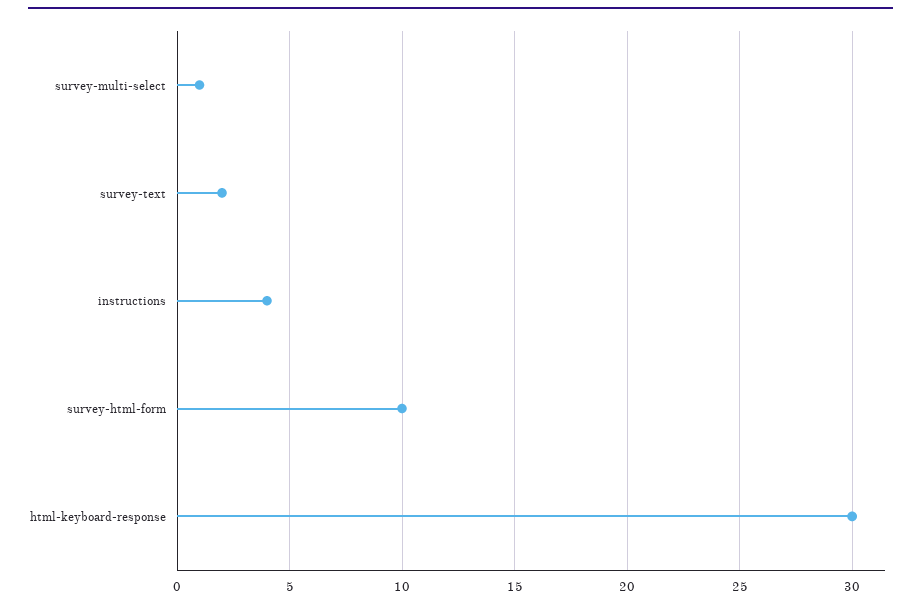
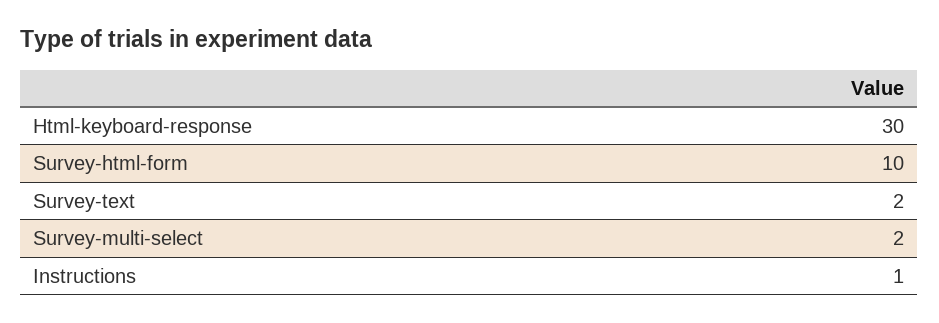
survey-multi-select: 1 -> 2
instructions: 4 -> 1

